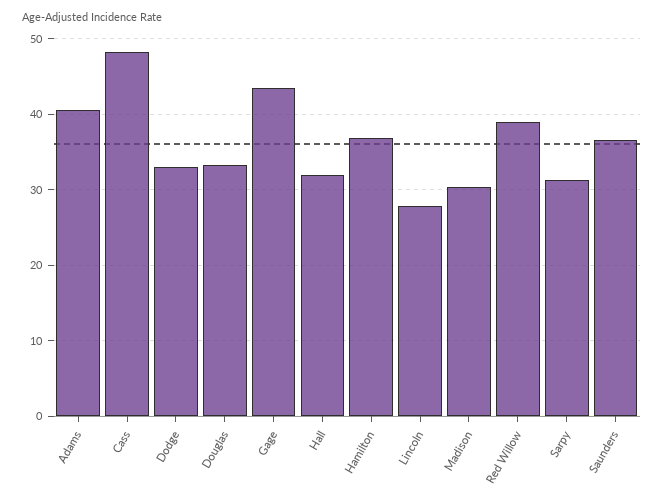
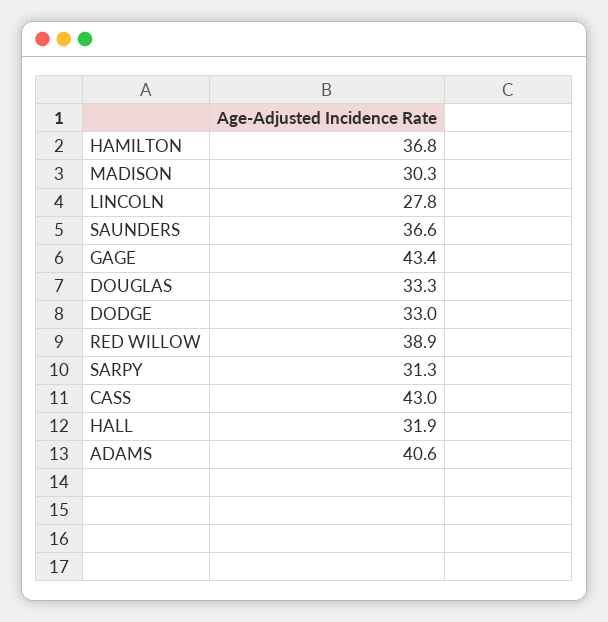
Cass: 48 -> 43

